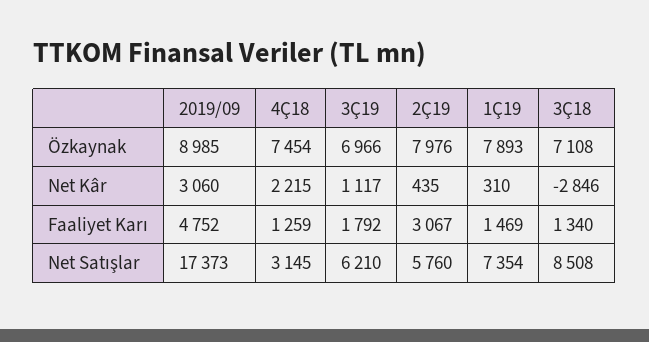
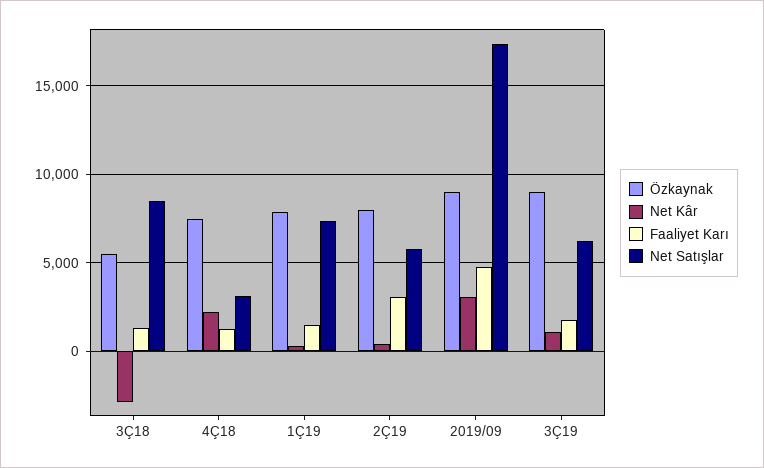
Özkaynak, 3Ç19: 6966 -> 9000
Özkaynak, 3Ç18: 7108 -> 5500

